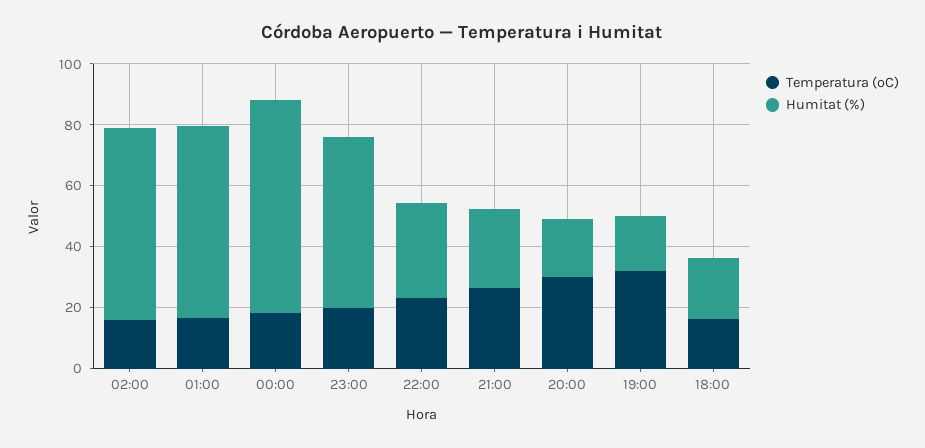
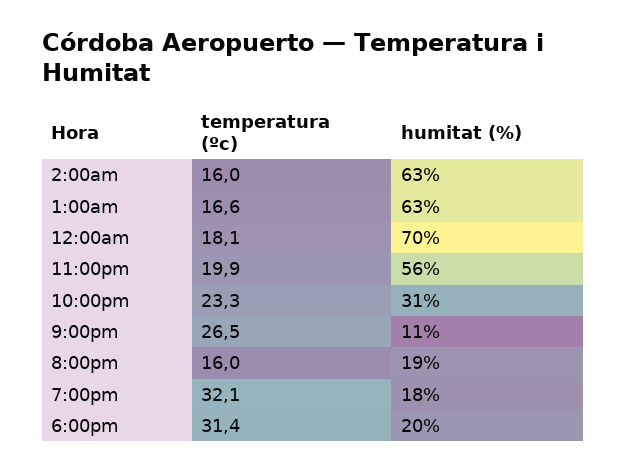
Humitat (%), 21:00: 25 -> 11
Temperatura (ºC), 20:00: 30 -> 16
Temperatura (ºC), 18:00: 15 -> 31.4

